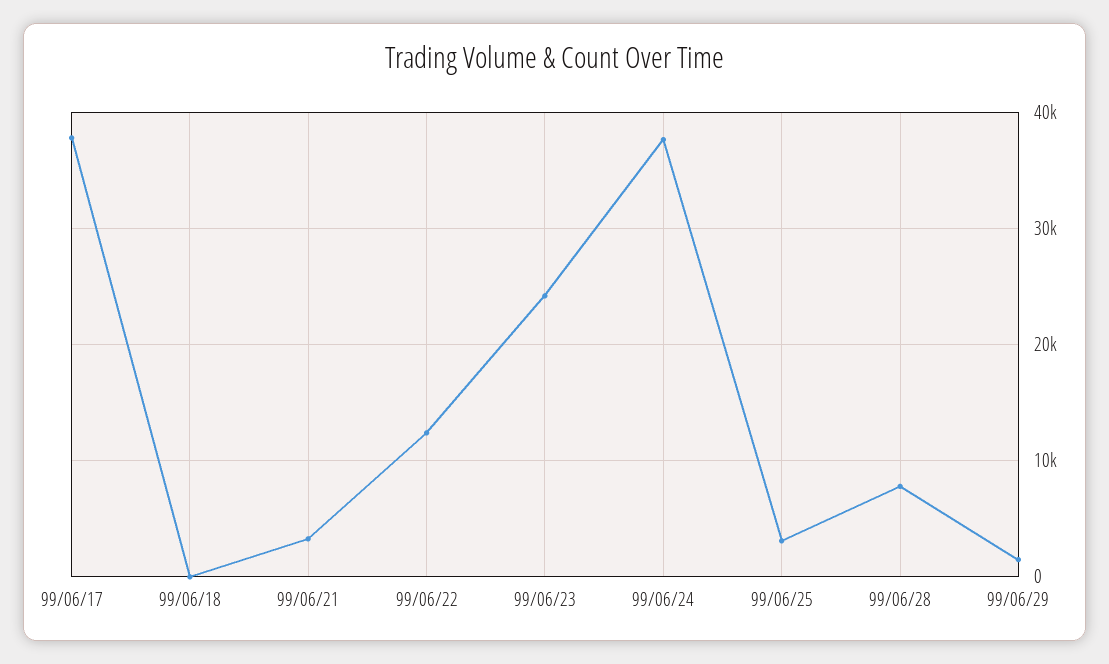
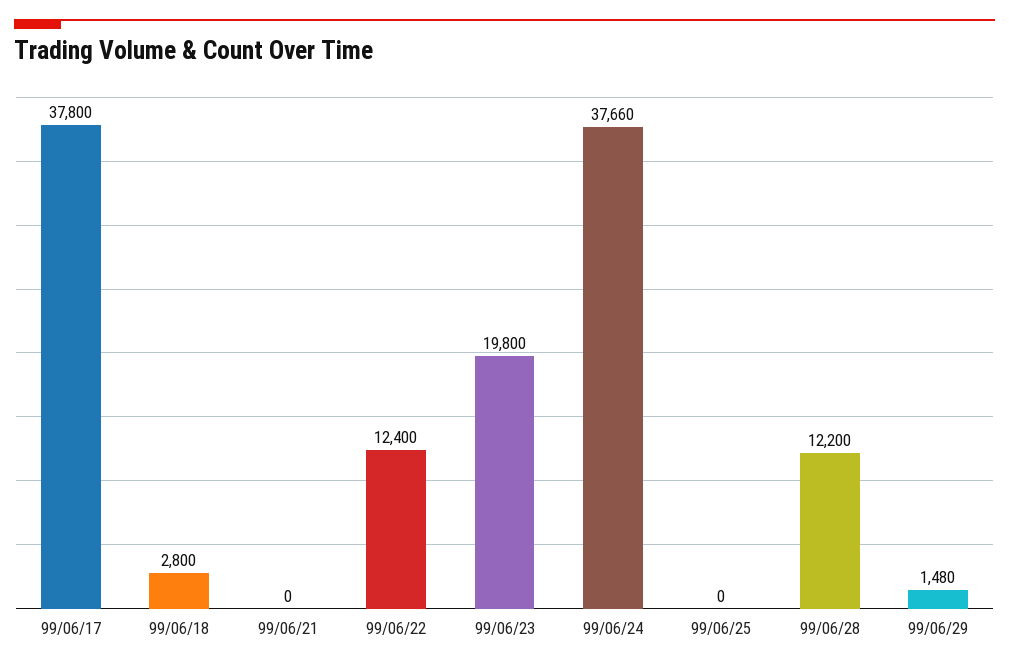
99/06/18: 0 -> 2800
99/06/21: 3000 -> 0
99/06/23: 24000 -> 19800
99/06/25: 3000 -> 0
99/06/28: 8000 -> 12200

